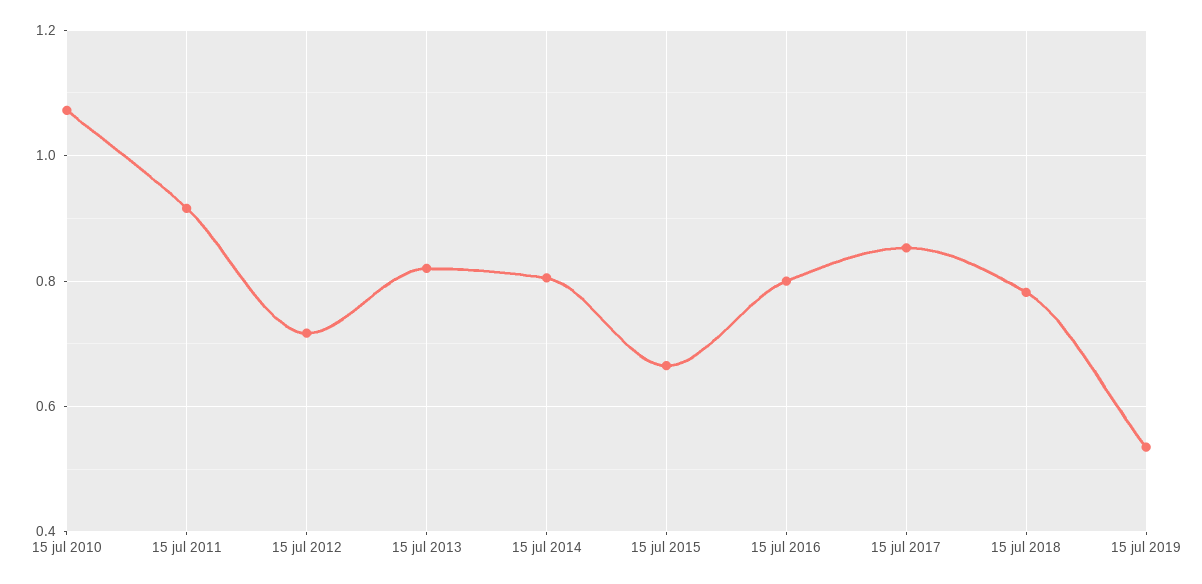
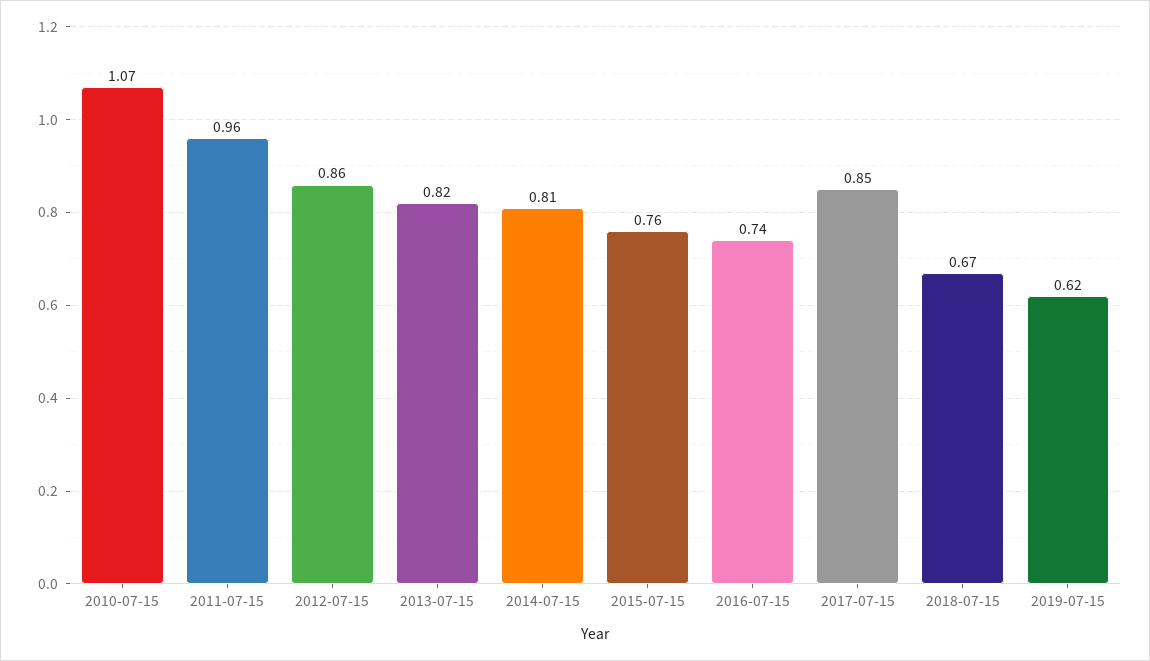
15 jul 2011: 0.92 -> 0.96
15 jul 2012: 0.72 -> 0.86
15 jul 2015: 0.66 -> 0.76
15 jul 2016: 0.8 -> 0.74
15 jul 2018: 0.78 -> 0.67
15 jul 2019: 0.54 -> 0.62

